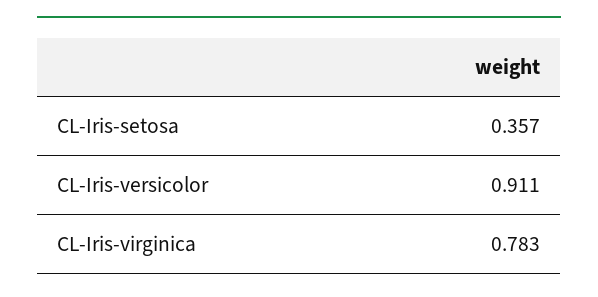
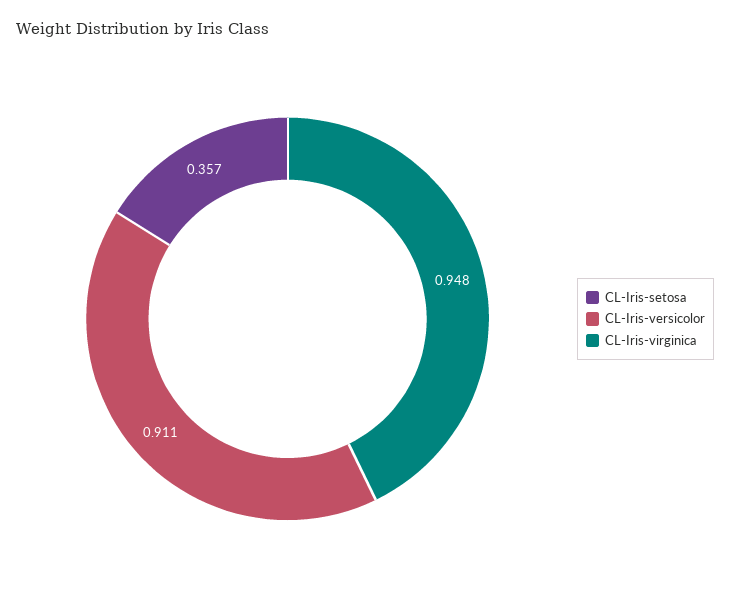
CL-Iris-virginica: 0.783 -> 0.948

